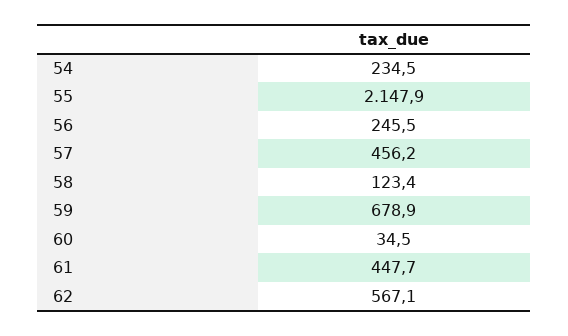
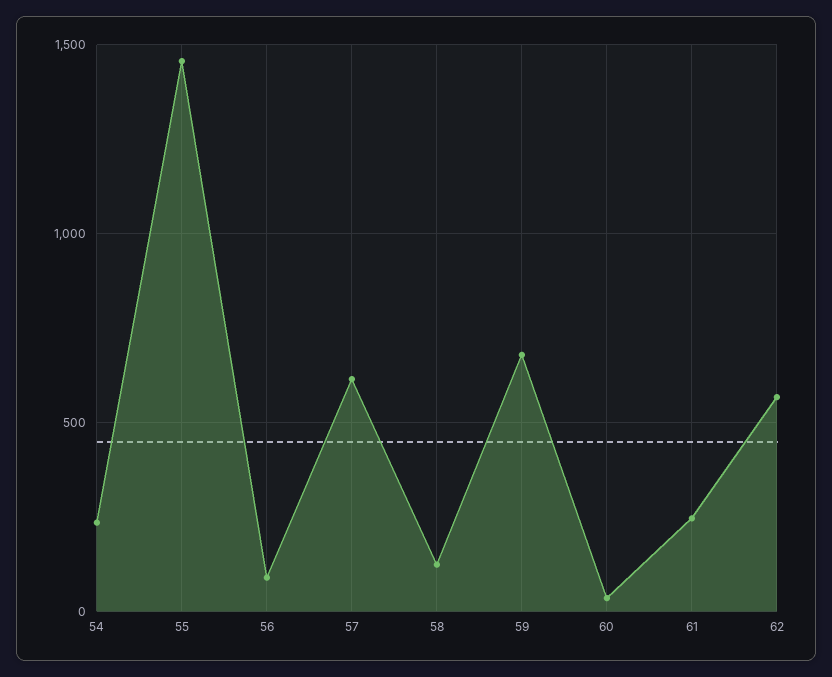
55: 2147.9 -> 1450
56: 245.5 -> 100
57: 456.2 -> 600
61: 447.7 -> 250

